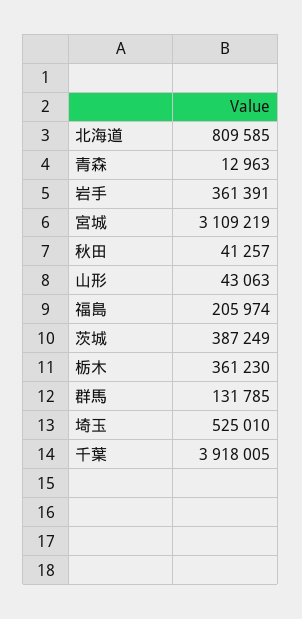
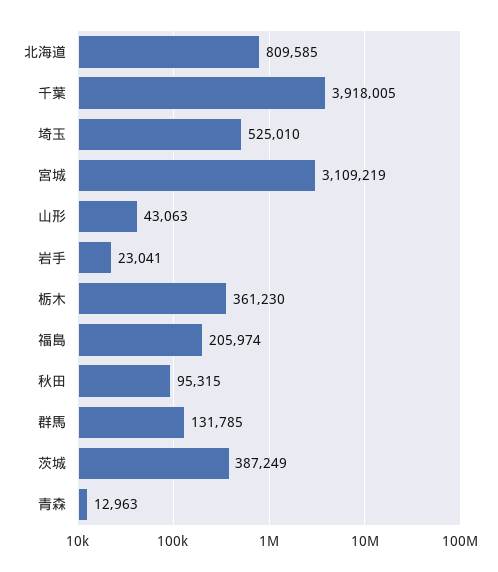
岩手: 361391 -> 23041
秋田: 41257 -> 95315

